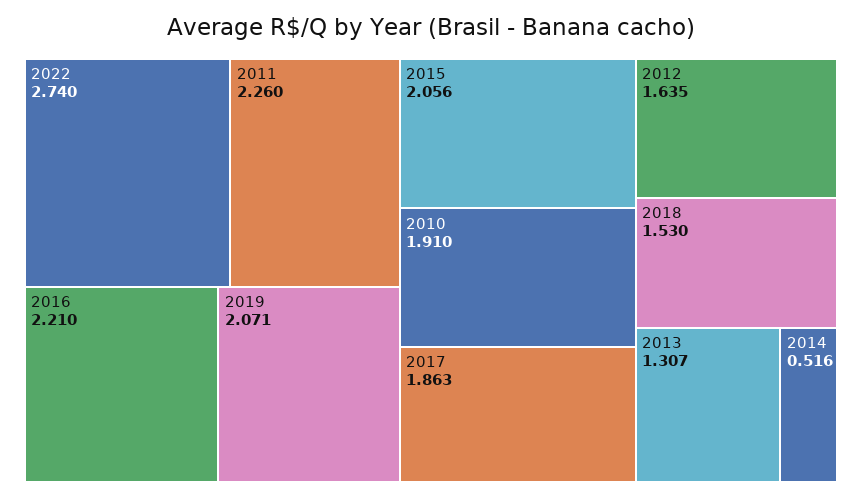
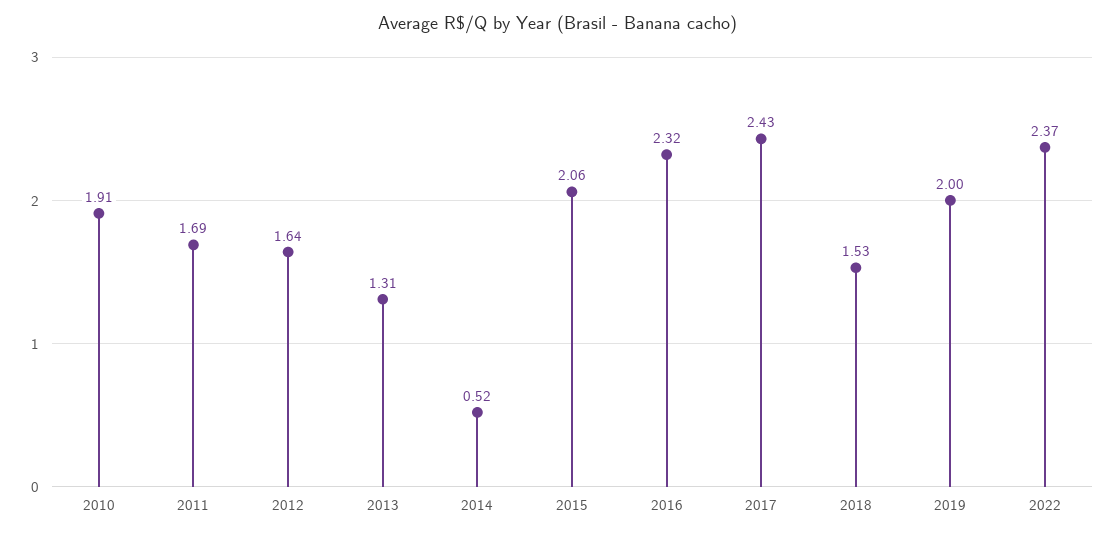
2022: 2.74 -> 2.37
2011: 2.26 -> 1.69
2016: 2.21 -> 2.32
2019: 2.071 -> 2
2017: 1.863 -> 2.43

